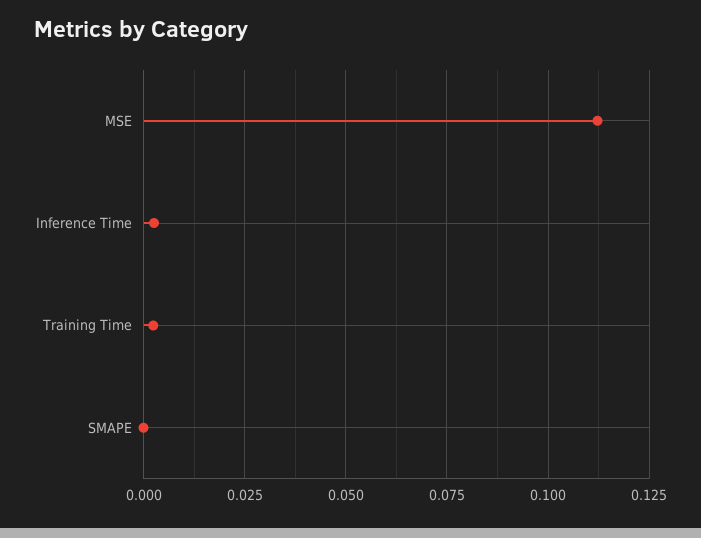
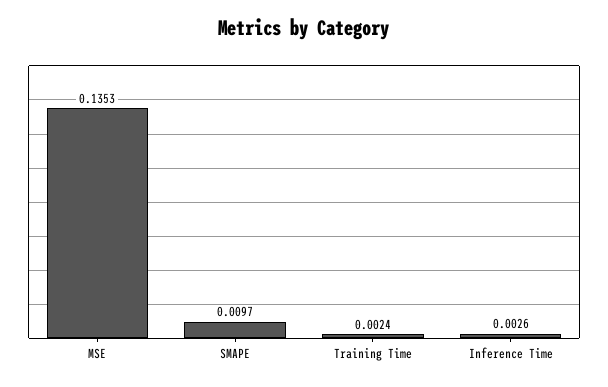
MSE: 0.1125 -> 0.1353
SMAPE: 0 -> 0.0097

